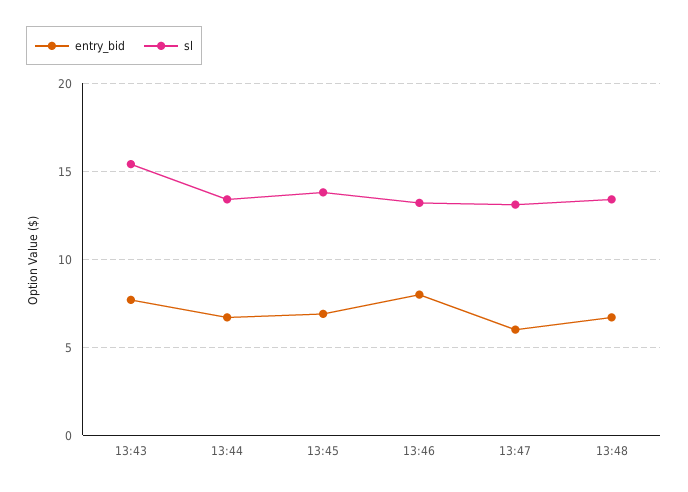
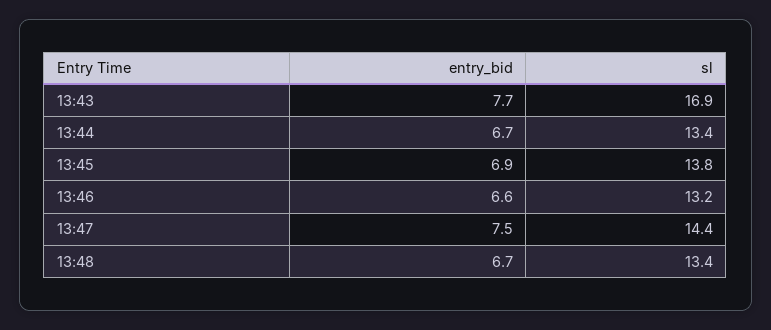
sl, 13:43: 15.5 -> 16.9
entry_bid, 13:46: 8 -> 6.6
entry_bid, 13:47: 6 -> 7.5
sl, 13:47: 13 -> 14.4

